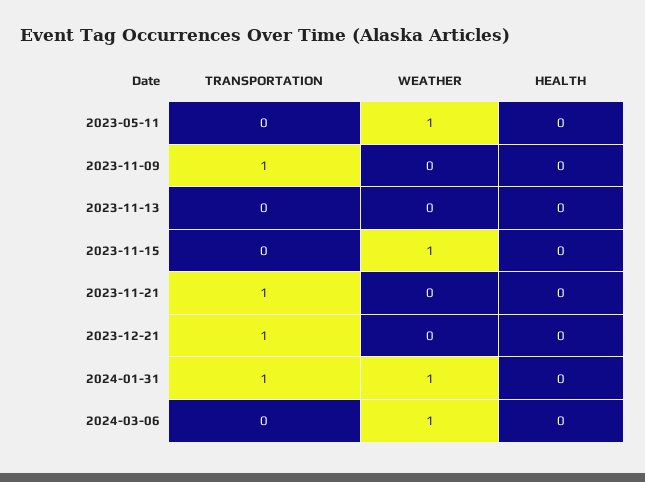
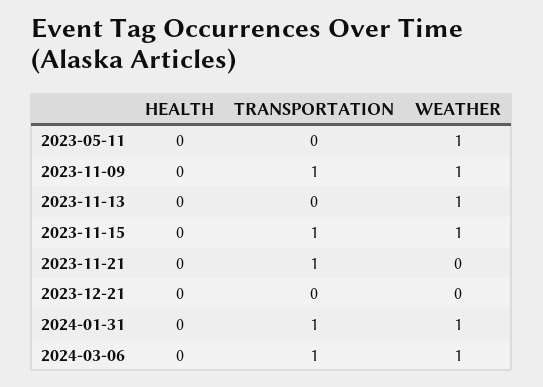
WEATHER, 2023-11-09: 0 -> 1
WEATHER, 2023-11-13: 0 -> 1
TRANSPORTATION, 2023-11-15: 0 -> 1
TRANSPORTATION, 2023-12-21: 1 -> 0
TRANSPORTATION, 2024-03-06: 0 -> 1

